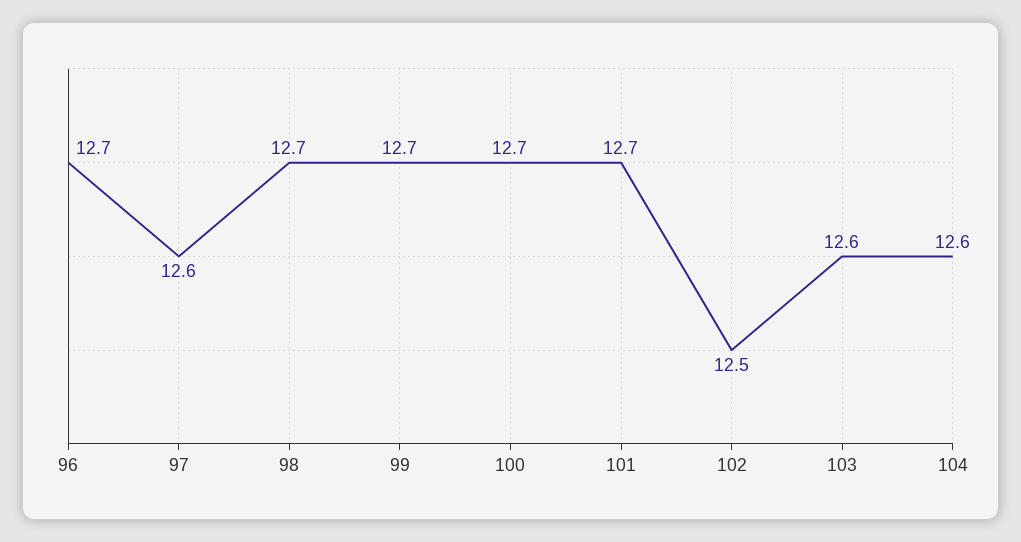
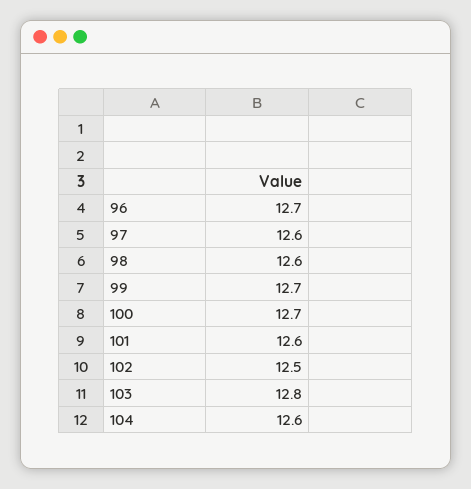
98: 12.7 -> 12.6
101: 12.7 -> 12.6
103: 12.6 -> 12.8

